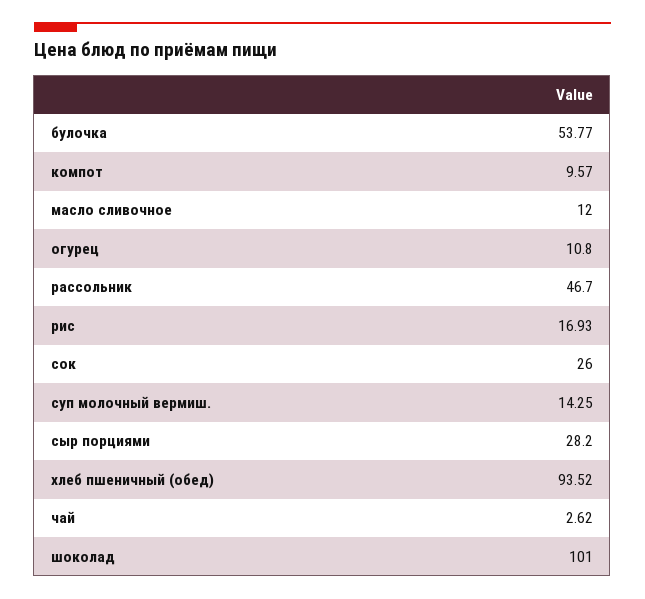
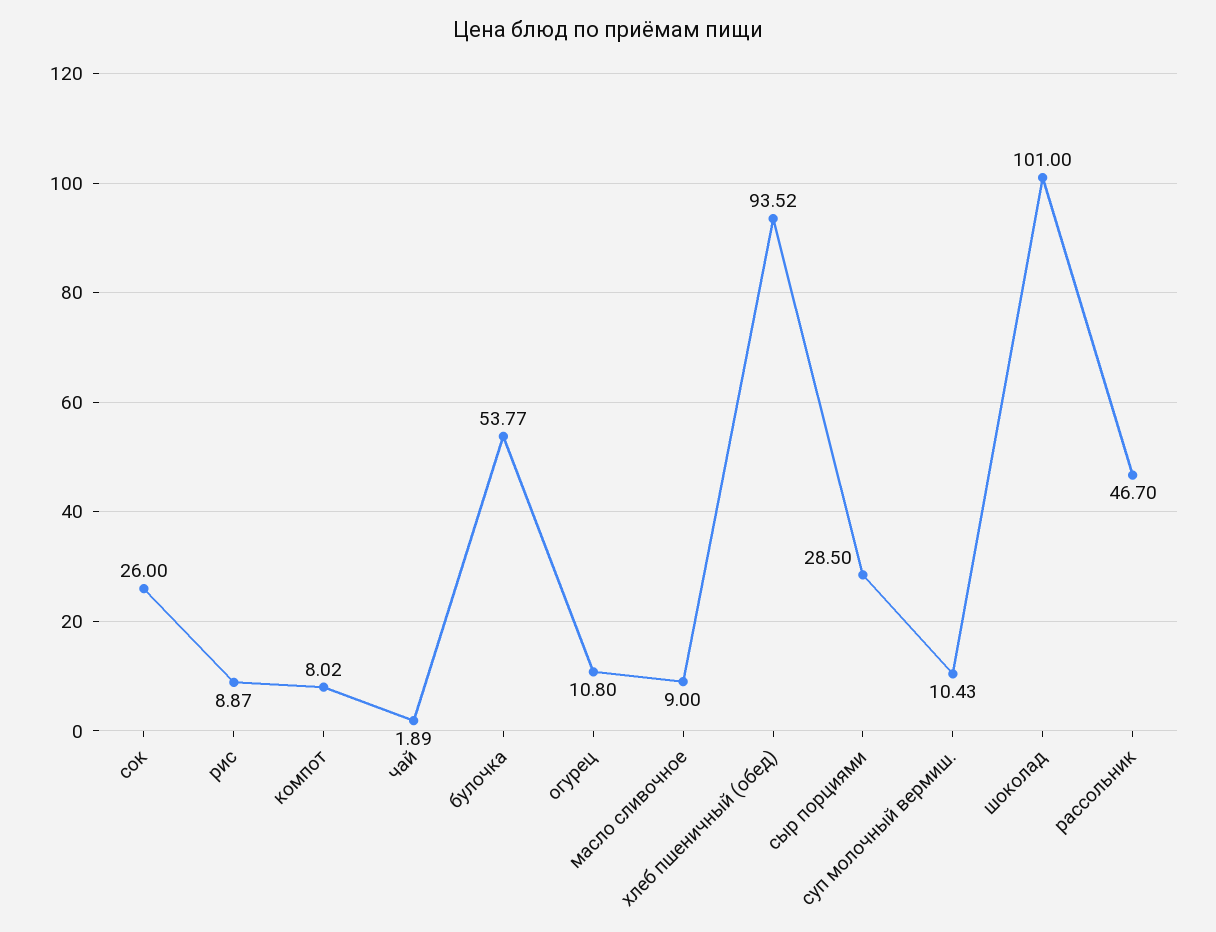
компот: 9.57 -> 8.02
масло сливочное: 12 -> 9
рис: 16.93 -> 8.87
суп молочный вермиш.: 14.25 -> 10.43
сыр порциями: 28.2 -> 28.5
чай: 2.62 -> 1.89

